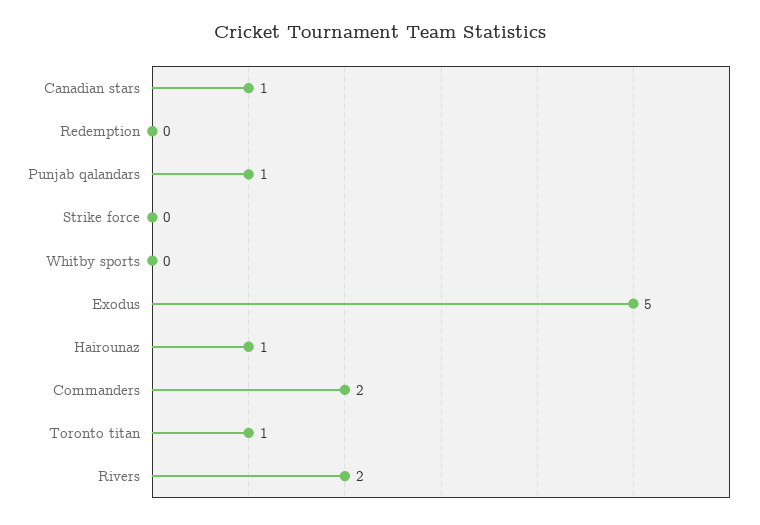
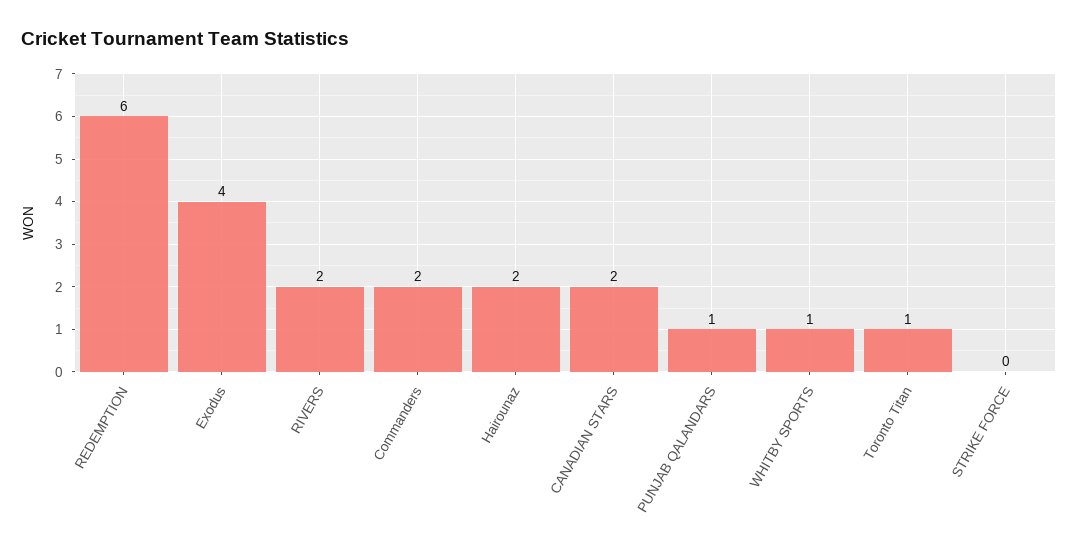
Canadian stars: 1 -> 2
Redemption: 0 -> 6
Whitby sports: 0 -> 1
Exodus: 5 -> 4
Hairounaz: 1 -> 2

